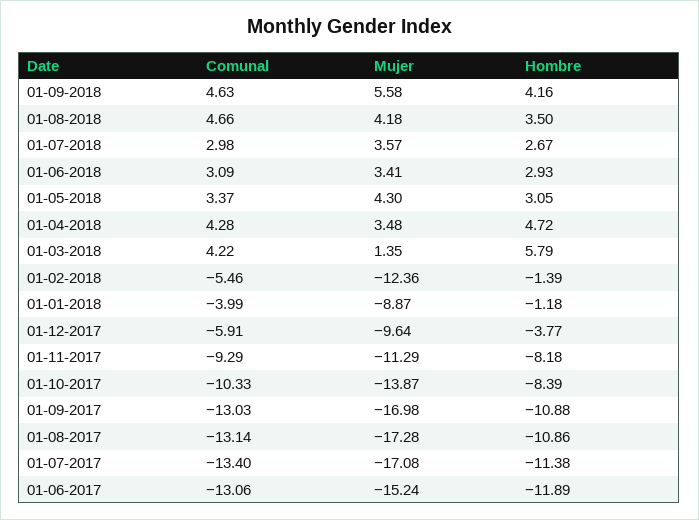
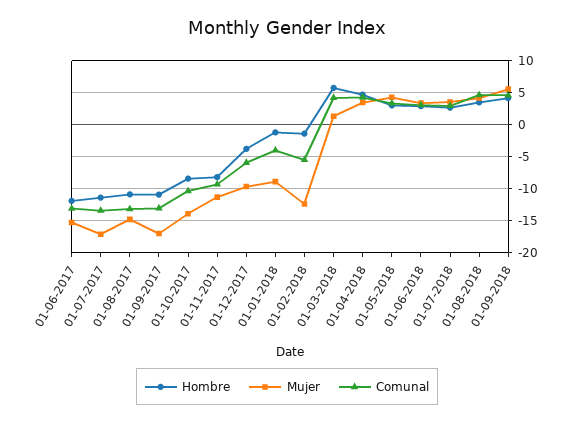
Mujer, 01-08-2017: -17.28 -> -15

